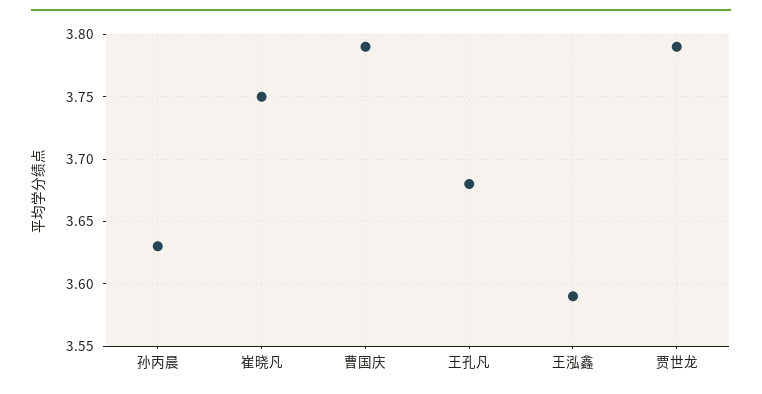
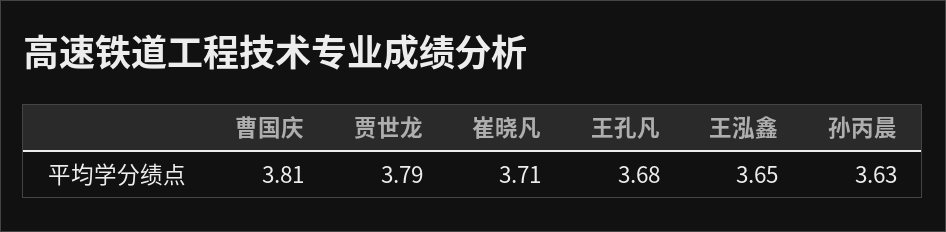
崔晓凡: 3.75 -> 3.71
曹国庆: 3.79 -> 3.81
王泓鑫: 3.59 -> 3.65

